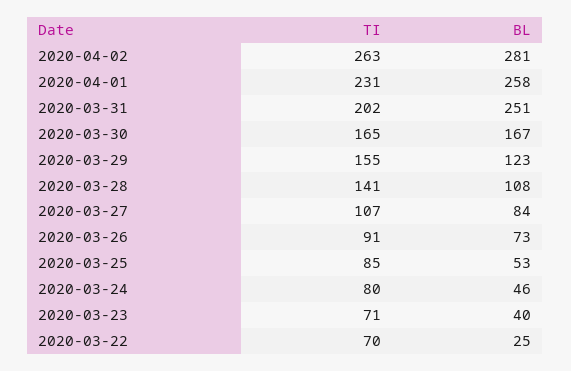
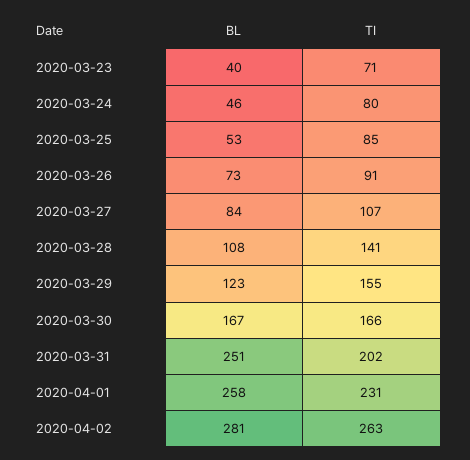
TI, 2020-03-30: 165 -> 166
TI, 2020-03-22: 70 -> none
BL, 2020-03-22: 25 -> none

